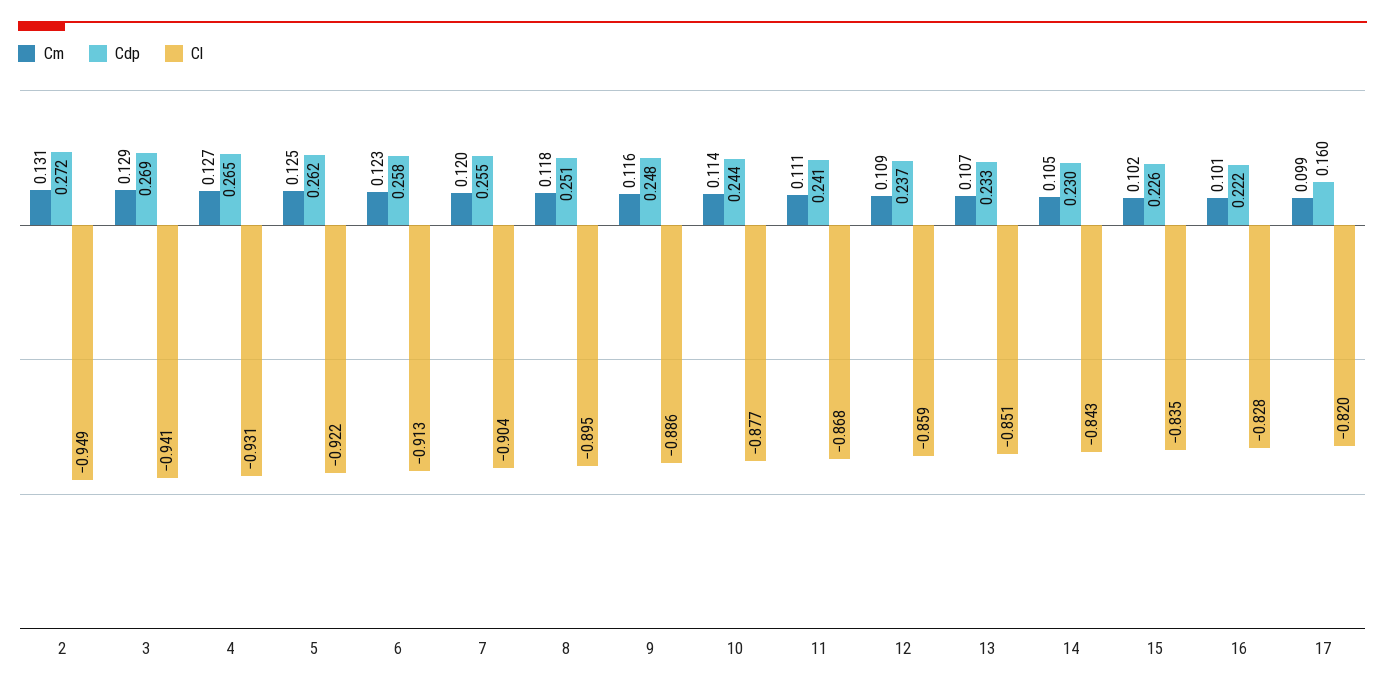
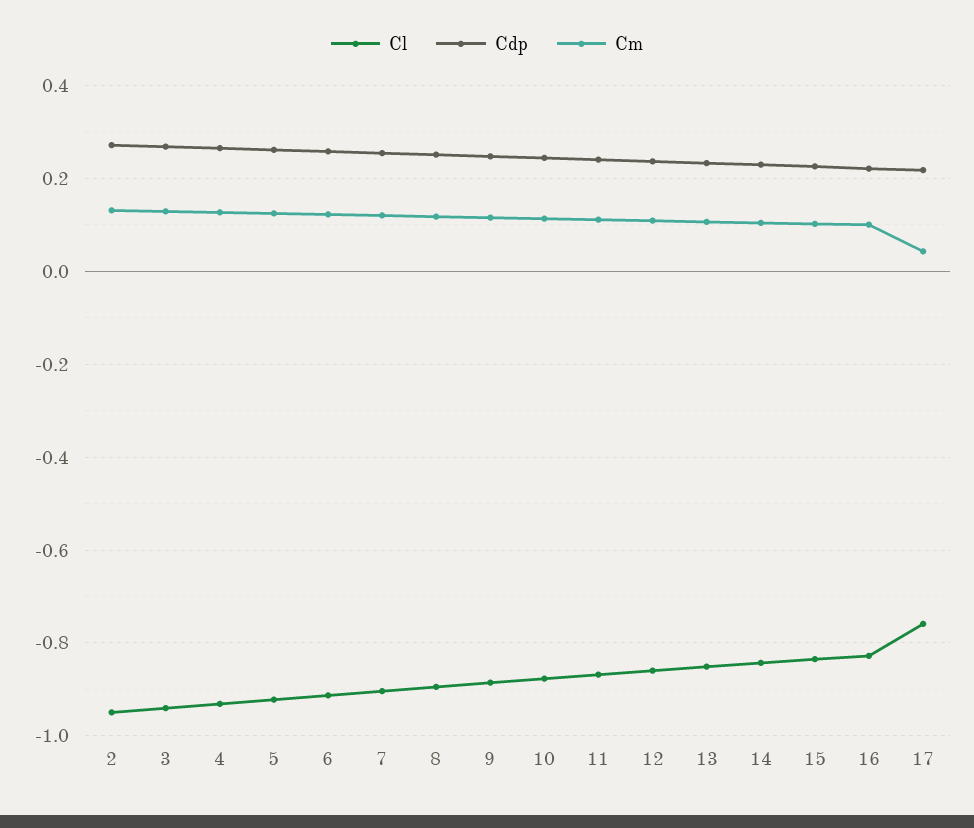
Cm, 17: 0.099 -> 0.04
Cdp, 17: 0.16 -> 0.22
Cl, 17: -0.82 -> -0.76

